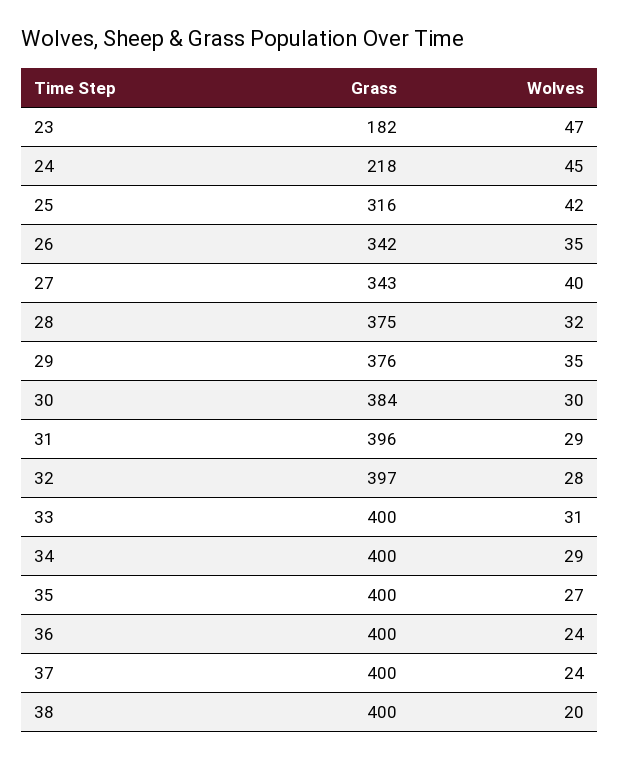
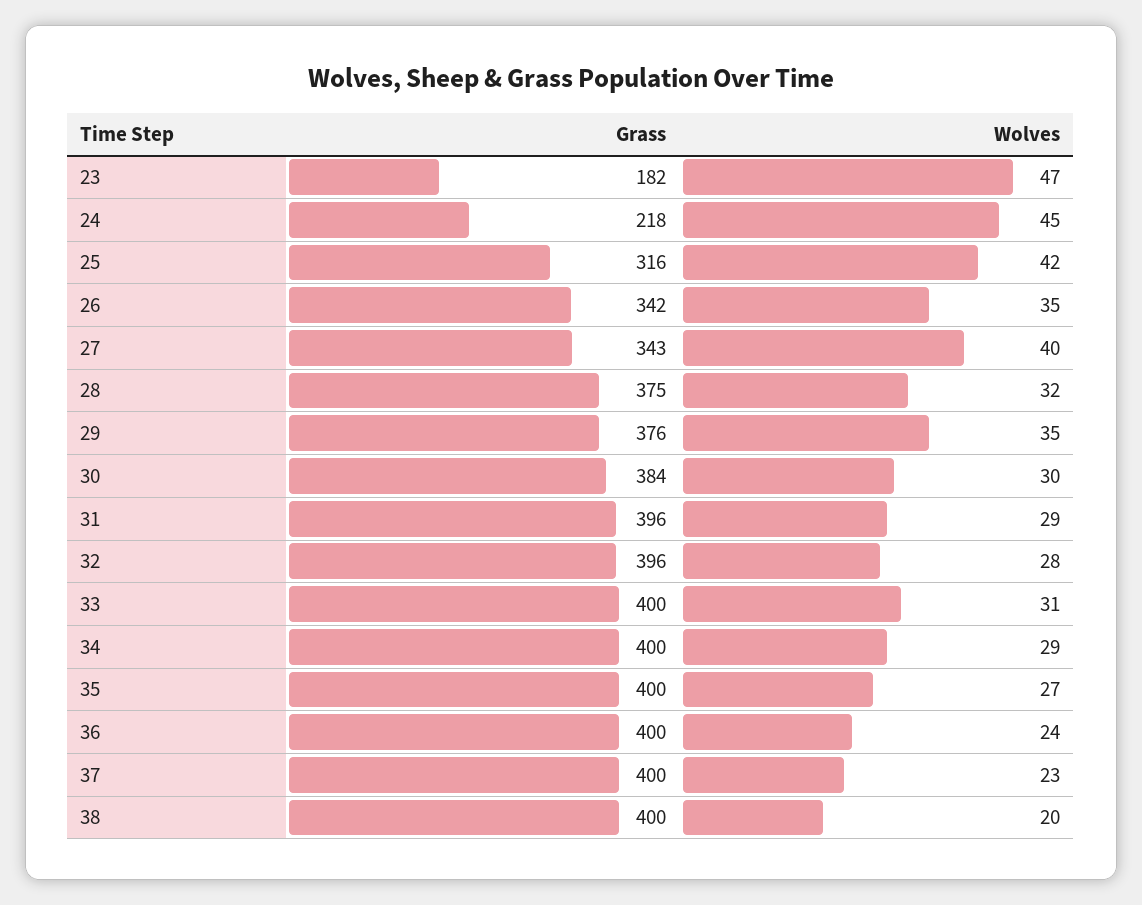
Grass, 32: 397 -> 396
Wolves, 37: 24 -> 23

